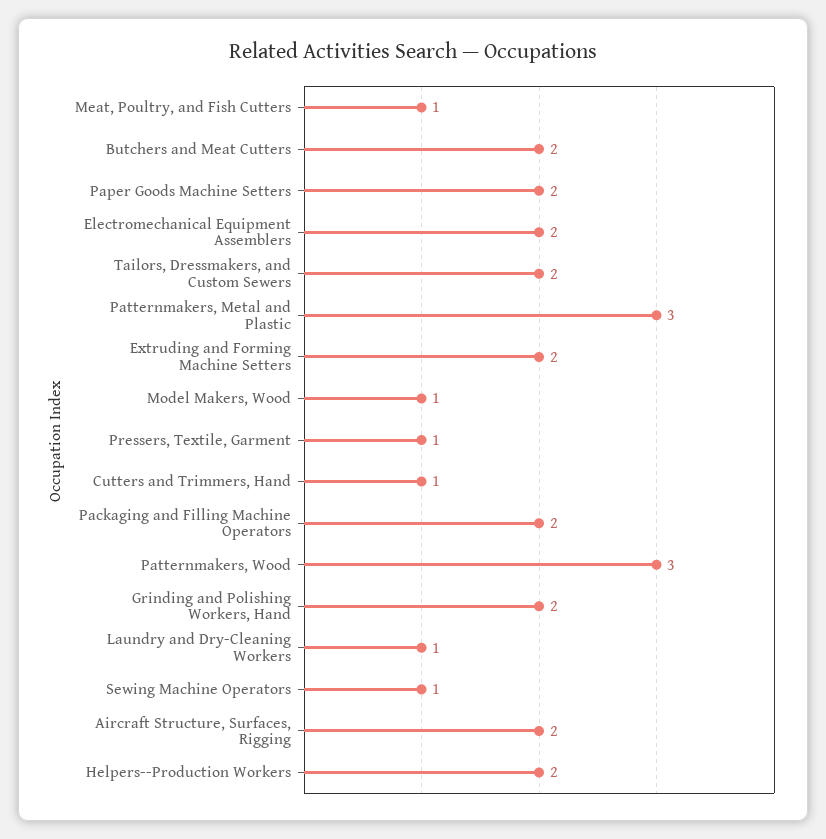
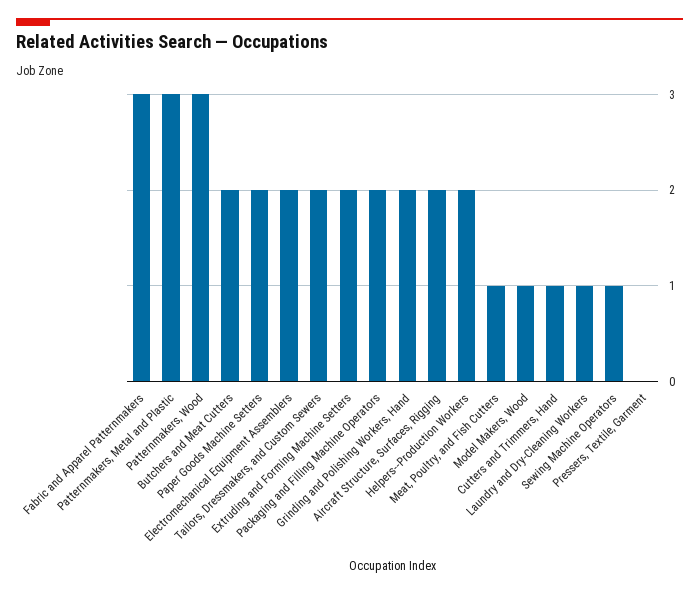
Pressers, Textile, Garment: 1 -> 0
Fabric and Apparel Patternmakers: none -> 3

